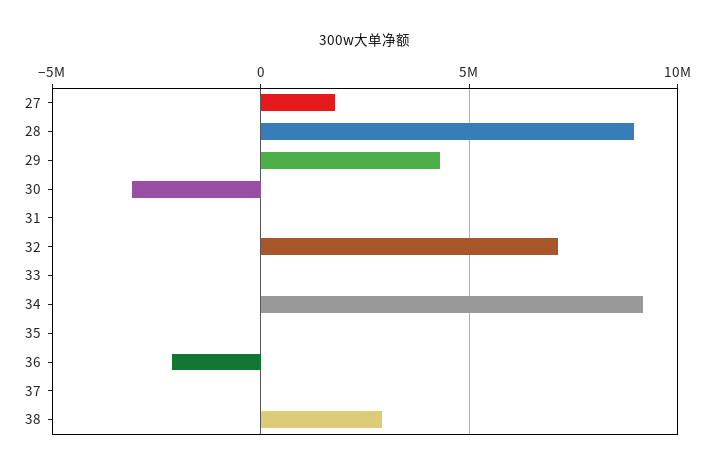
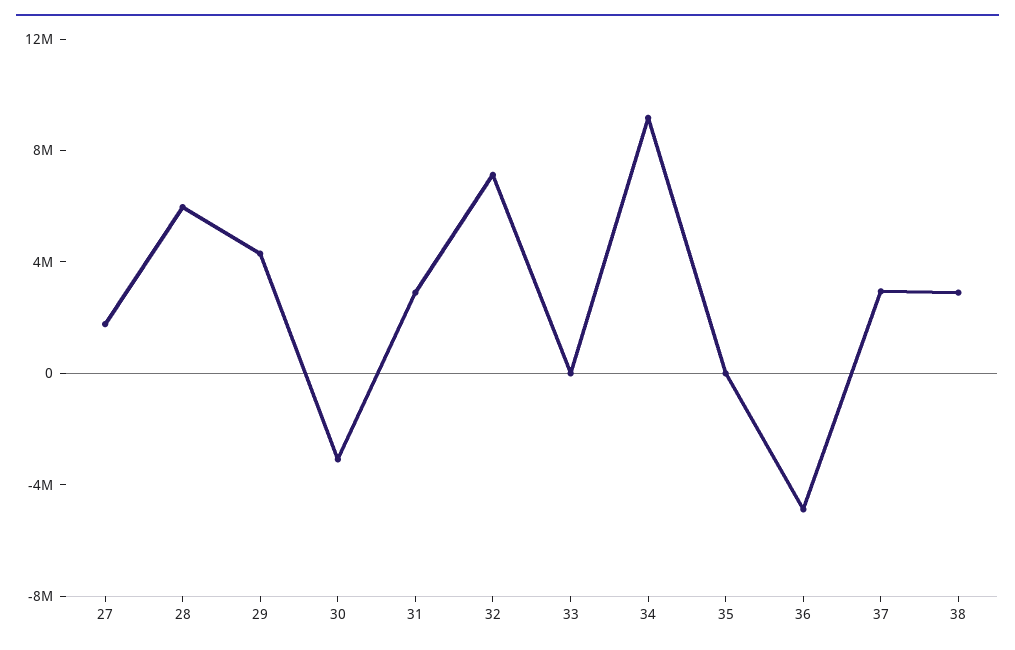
28: 9000000 -> 6000000
31: 0 -> 3000000
36: -2000000 -> -5000000
37: 0 -> 3000000

